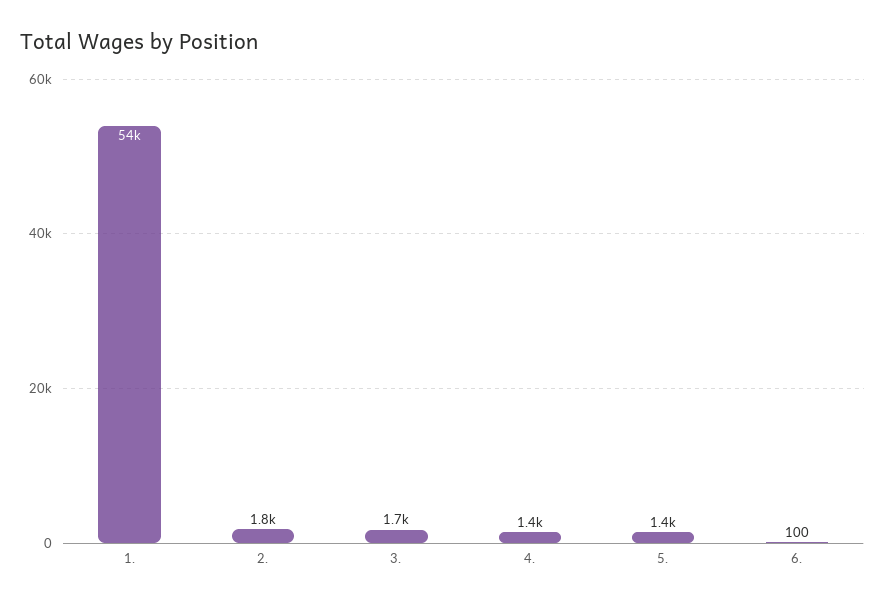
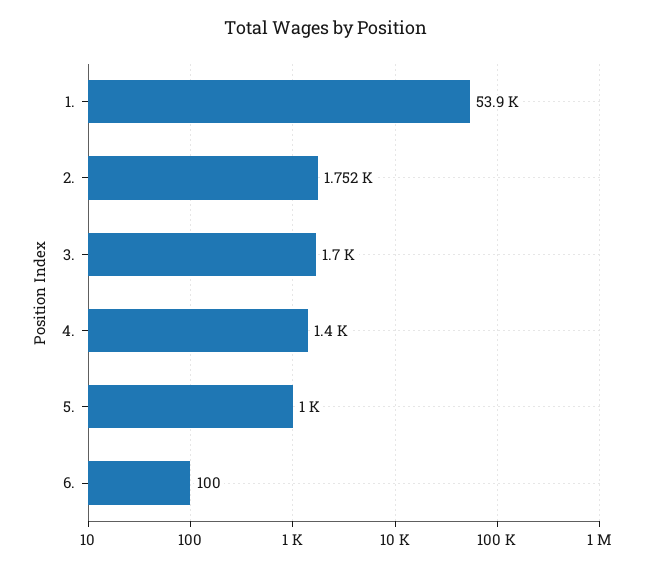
5.: 1400 -> 1000

